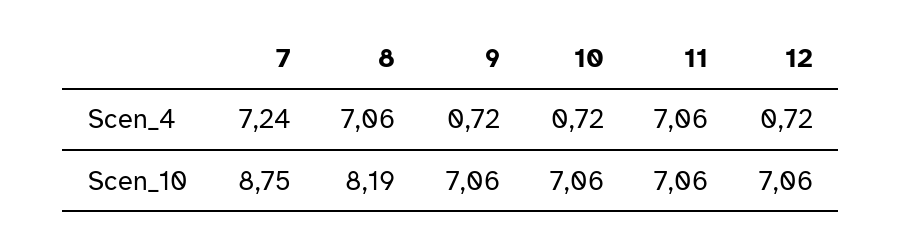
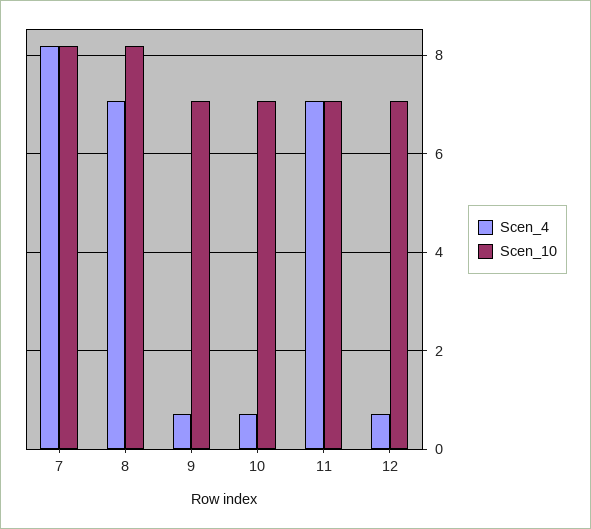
Scen_4, 7: 7.24 -> 8.2
Scen_10, 7: 8.75 -> 8.2

